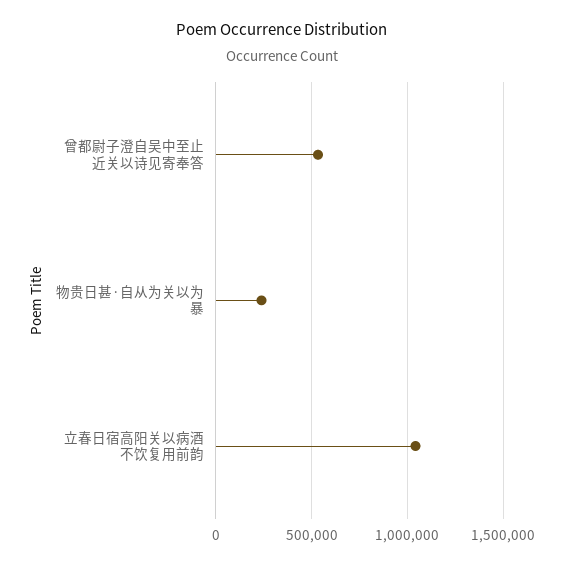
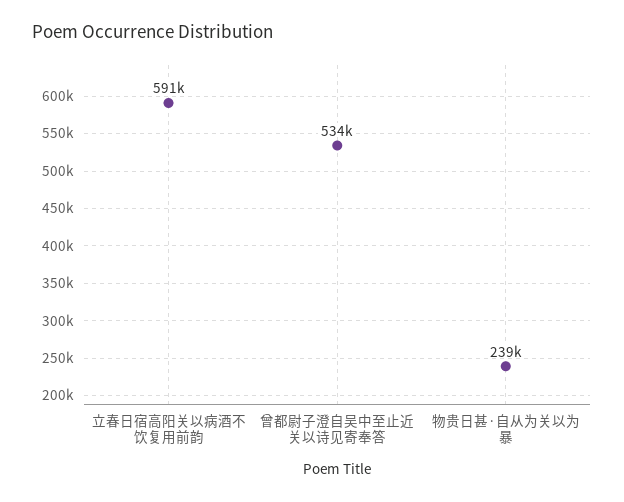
立春日宿高阳关以病酒不饮复用前韵: 1050000 -> 591000

